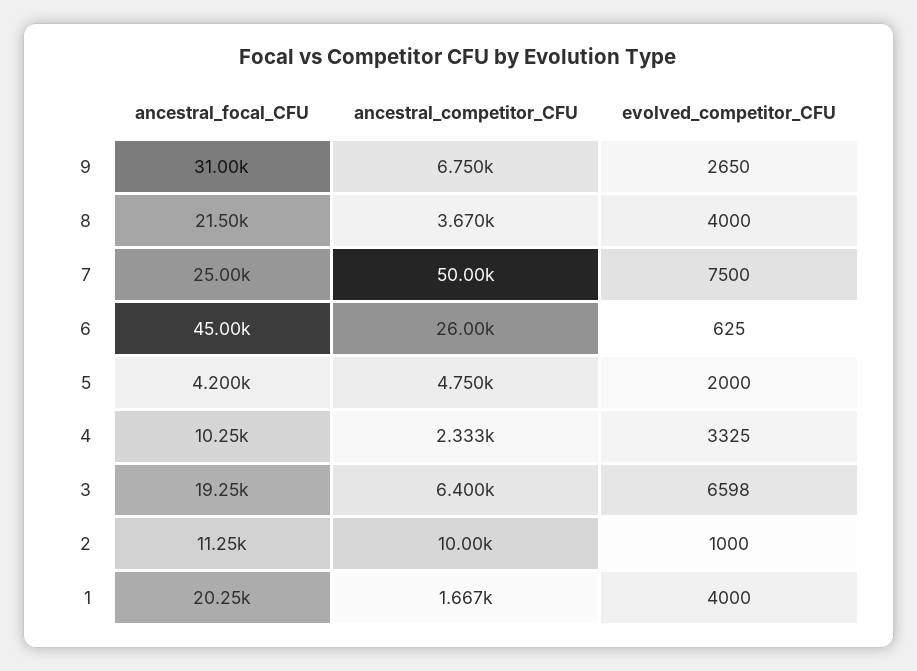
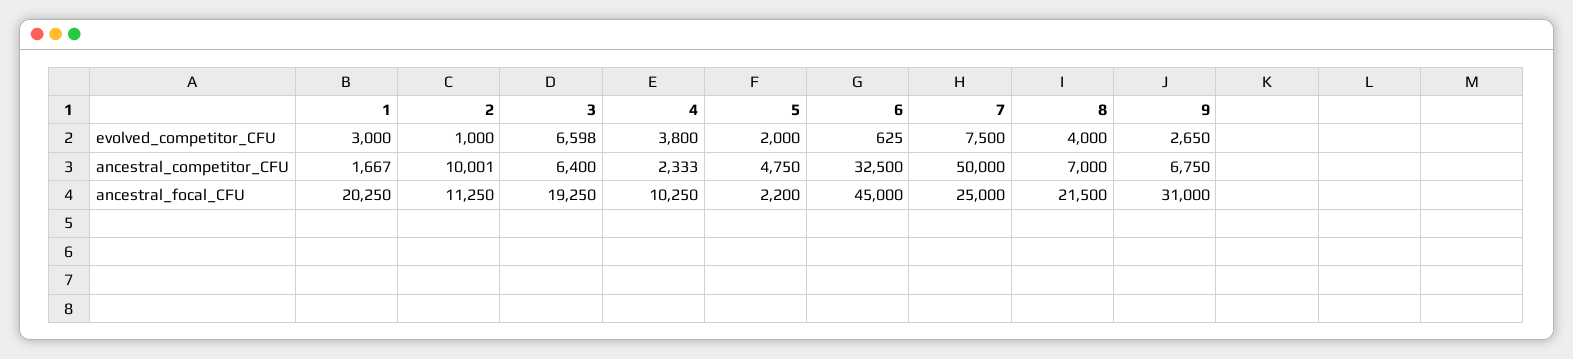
ancestral_competitor_CFU, 8: 3670 -> 7000
ancestral_competitor_CFU, 6: 26000 -> 32500
ancestral_focal_CFU, 5: 4200 -> 2200
evolved_competitor_CFU, 4: 3325 -> 3800
evolved_competitor_CFU, 1: 4000 -> 3000

